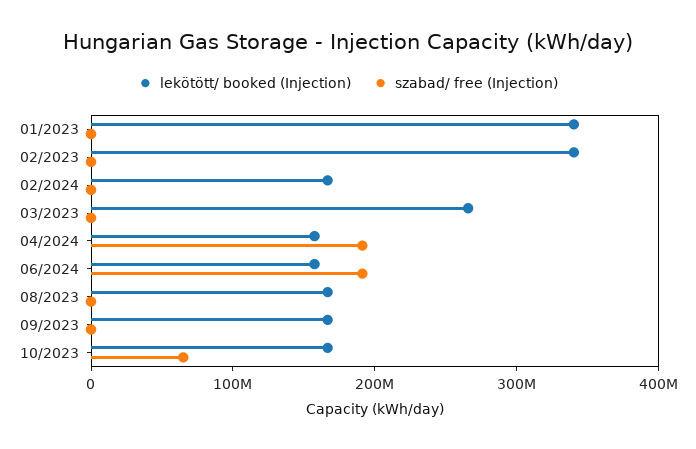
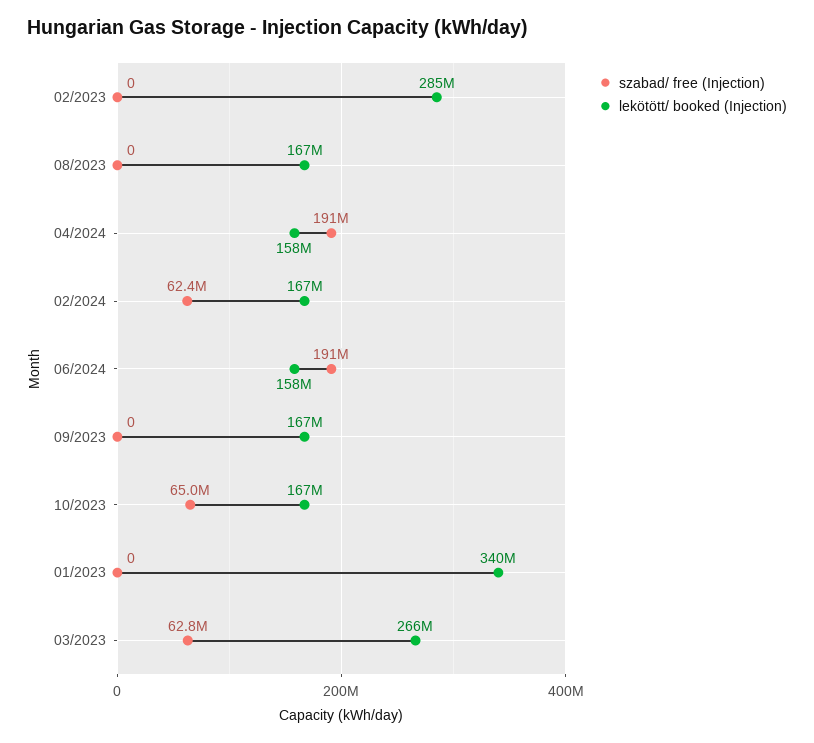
lekötött/ booked (Injection), 02/2023: 340000000 -> 285000000
szabad/ free (Injection), 02/2024: 0 -> 62400000
szabad/ free (Injection), 03/2023: 0 -> 62800000

